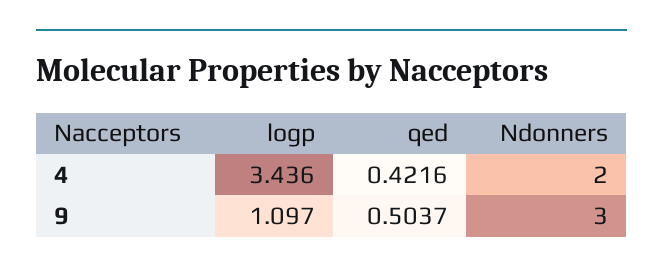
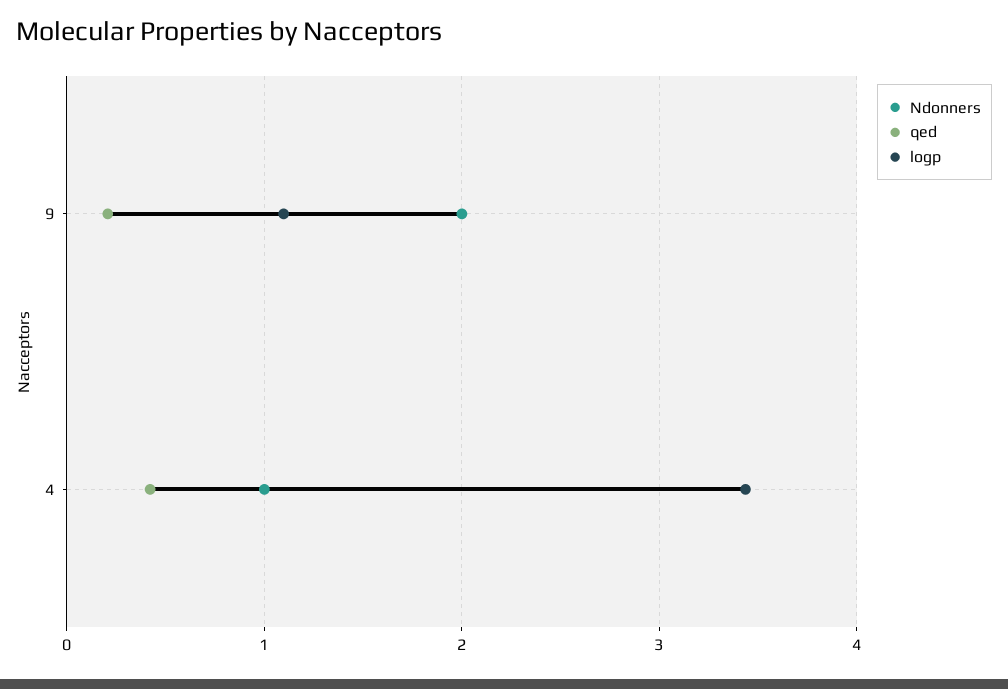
Ndonners, 4: 2 -> 1
qed, 9: 0.5037 -> 0.2
Ndonners, 9: 3 -> 2

